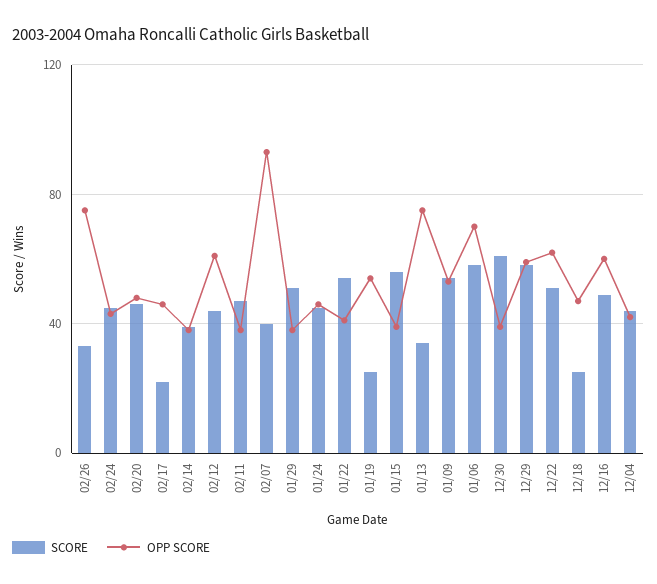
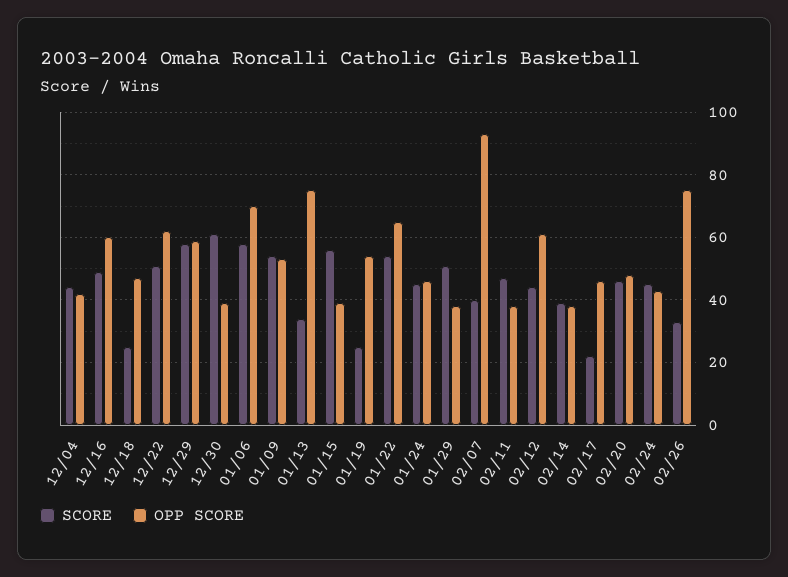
OPP SCORE, 01/22: 40 -> 65

